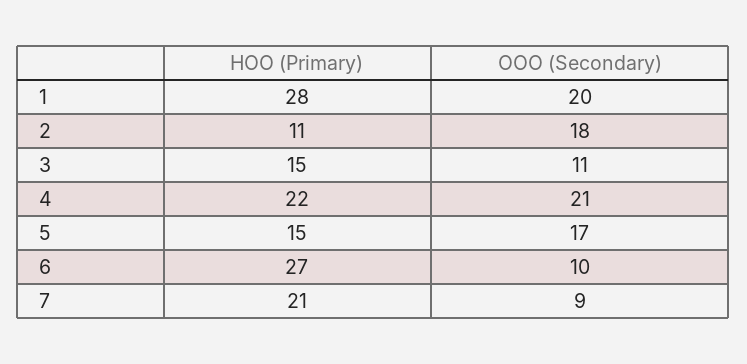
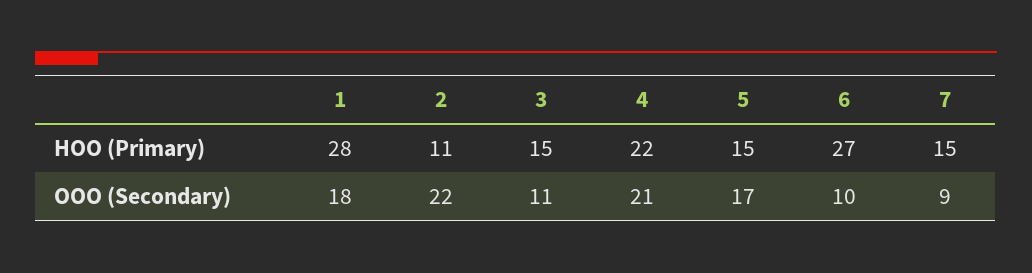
ООО (Secondary), 1: 20 -> 18
ООО (Secondary), 2: 18 -> 22
НОО (Primary), 7: 21 -> 15

